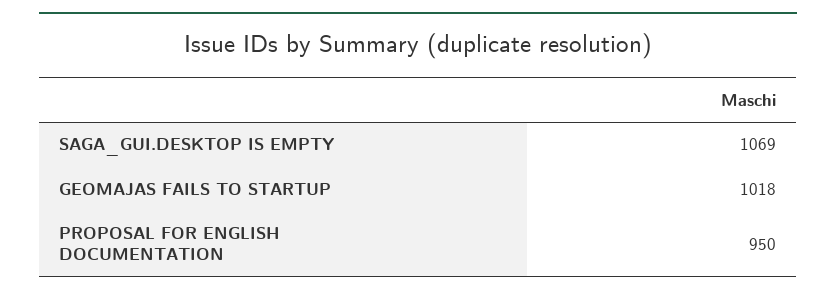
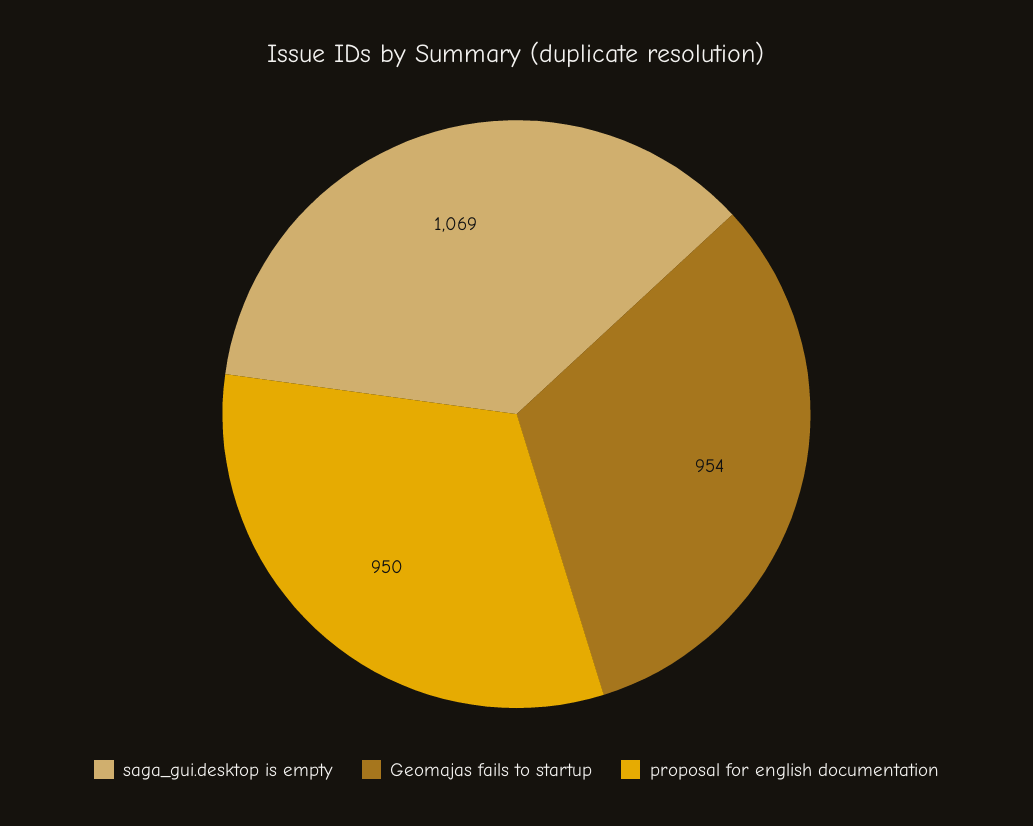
GEOMAJAS FAILS TO STARTUP: 1018 -> 954

